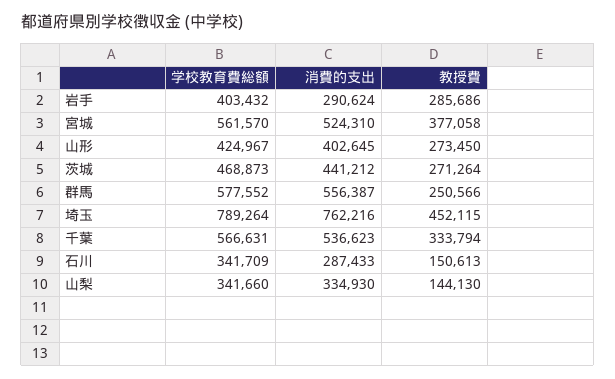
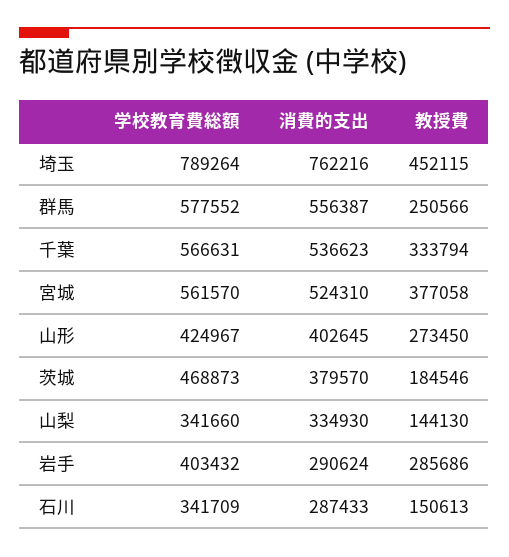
消費的支出, 茨城: 441212 -> 379570
教授費, 茨城: 271264 -> 184546

